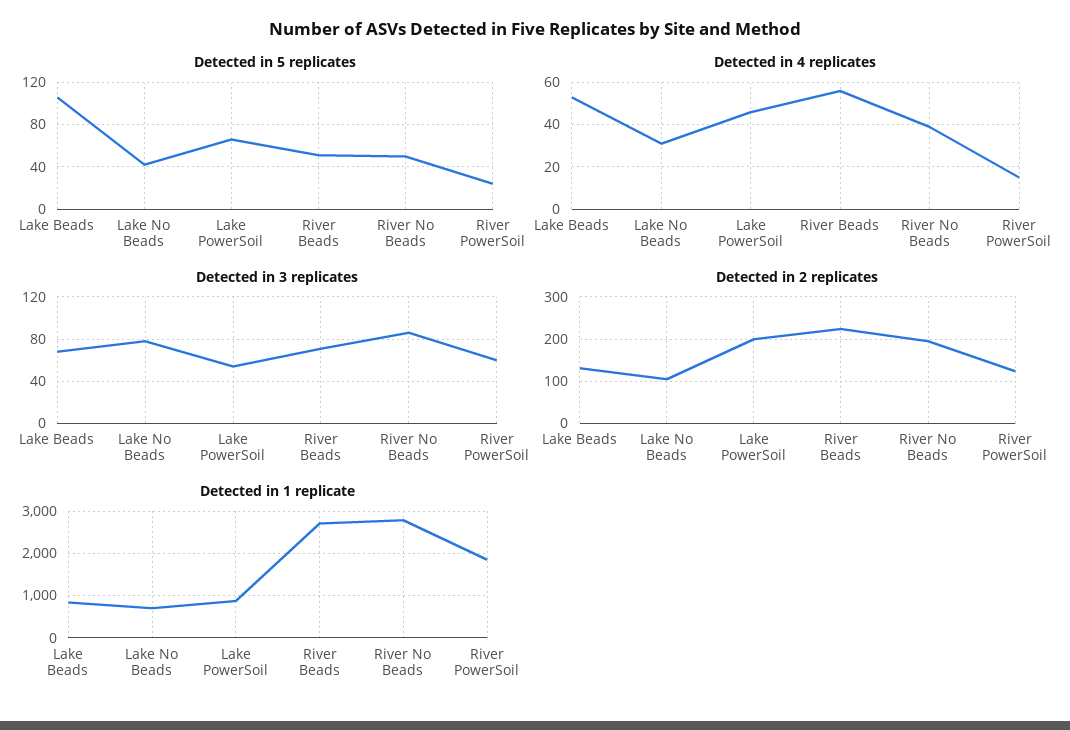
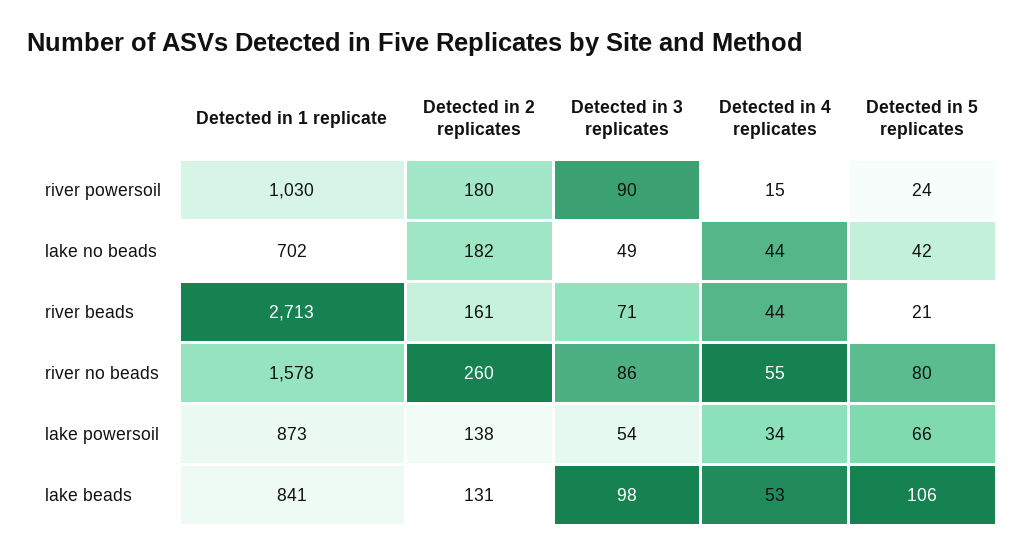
Detected in 5 replicates, River Beads: 50 -> 21
Detected in 5 replicates, River No Beads: 50 -> 80
Detected in 4 replicates, Lake No Beads: 30 -> 44
Detected in 4 replicates, Lake PowerSoil: 45 -> 34
Detected in 4 replicates, River Beads: 55 -> 44
Detected in 4 replicates, River No Beads: 40 -> 55
Detected in 3 replicates, Lake Beads: 70 -> 98
Detected in 3 replicates, Lake No Beads: 80 -> 49
Detected in 3 replicates, River PowerSoil: 60 -> 90
Detected in 2 replicates, Lake No Beads: 100 -> 182
Detected in 2 replicates, Lake PowerSoil: 200 -> 138
Detected in 2 replicates, River Beads: 220 -> 161
Detected in 2 replicates, River No Beads: 200 -> 260
Detected in 2 replicates, River PowerSoil: 120 -> 180
Detected in 1 replicate, River No Beads: 2800 -> 1578
Detected in 1 replicate, River PowerSoil: 1800 -> 1030

